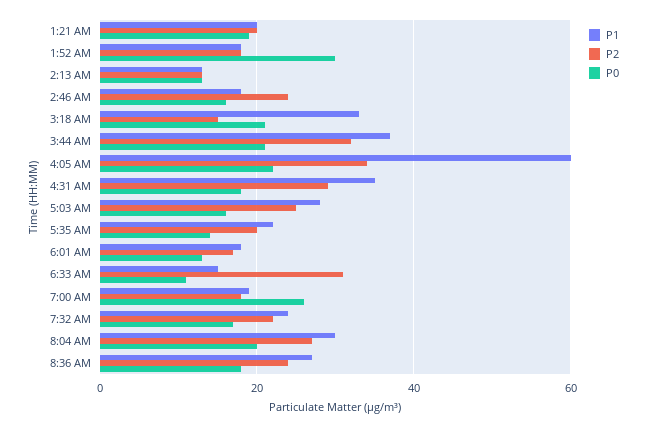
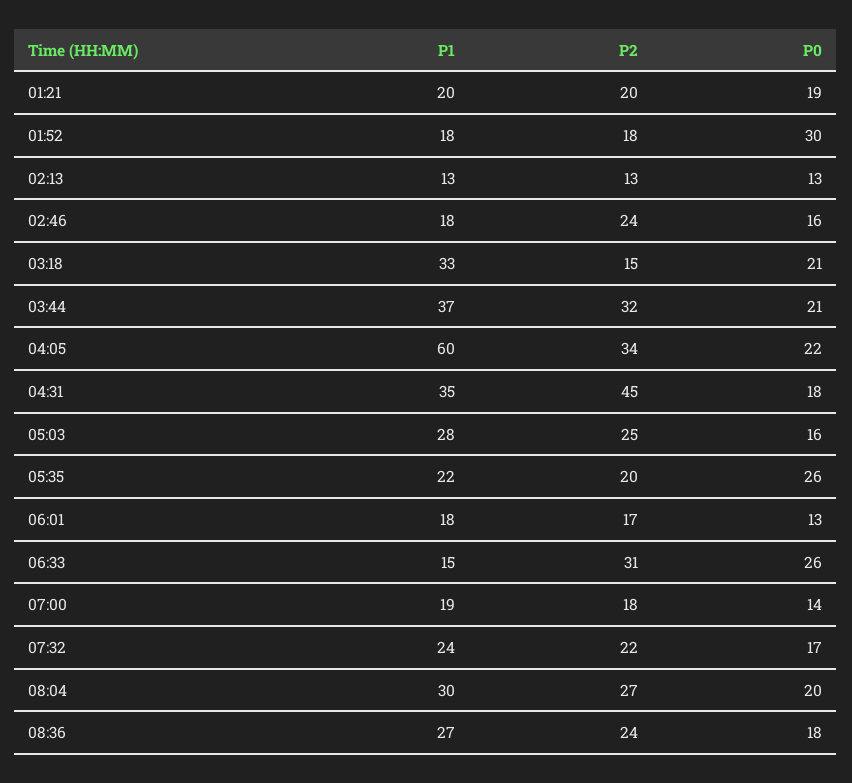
P2, 4:31 AM: 30 -> 45
P0, 5:35 AM: 15 -> 26
P0, 6:33 AM: 10 -> 26
P0, 7:00 AM: 25 -> 14

